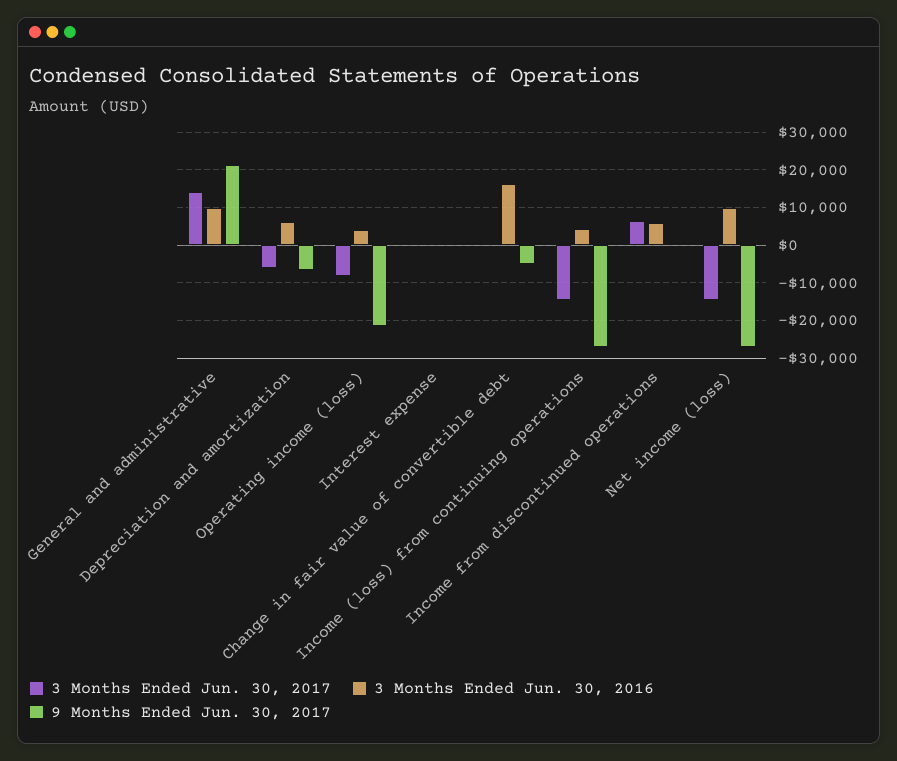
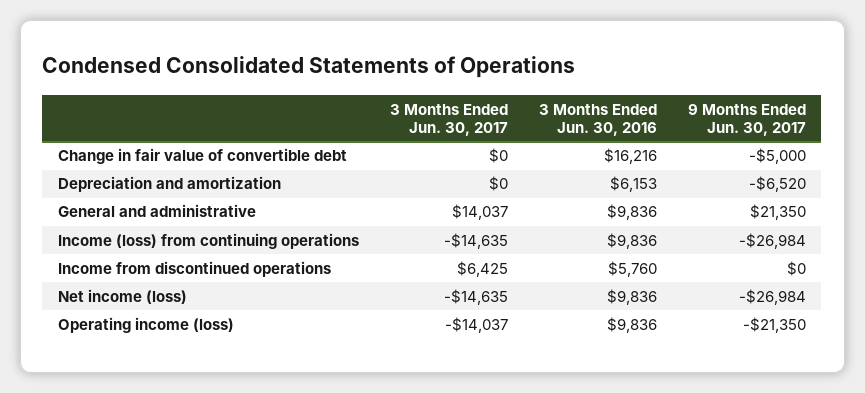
3 Months Ended Jun. 30, 2017, Depreciation and amortization: -6000 -> 0
3 Months Ended Jun. 30, 2017, Operating income (loss): -8000 -> -14037
3 Months Ended Jun. 30, 2016, Operating income (loss): 4000 -> 9836
3 Months Ended Jun. 30, 2017, Interest expense: 0 -> none
3 Months Ended Jun. 30, 2016, Interest expense: 0 -> none
9 Months Ended Jun. 30, 2017, Interest expense: 0 -> none
3 Months Ended Jun. 30, 2016, Income (loss) from continuing operations: 4000 -> 9836

